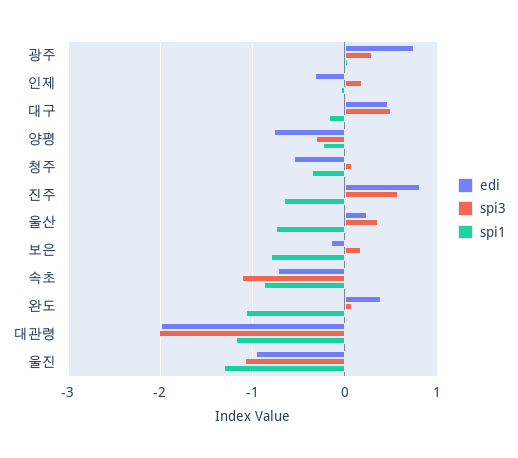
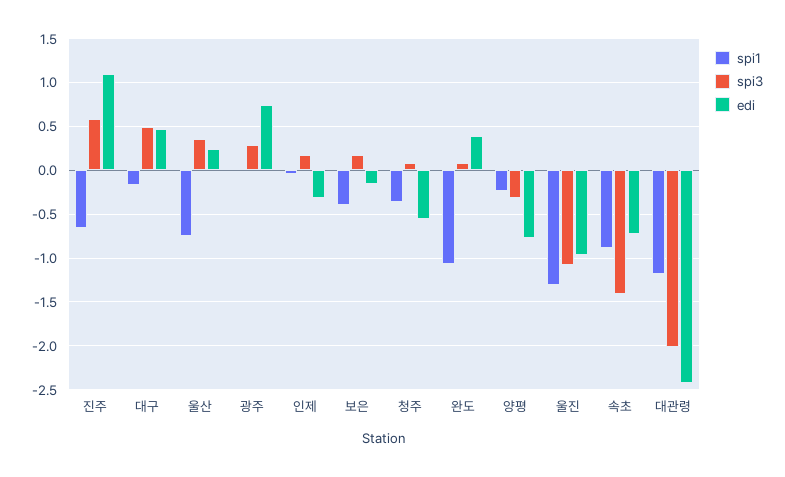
edi, 진주: 0.8 -> 1.1
spi1, 보은: -0.8 -> -0.4
spi3, 속초: -1.1 -> -1.4
edi, 대관령: -2 -> -2.4

